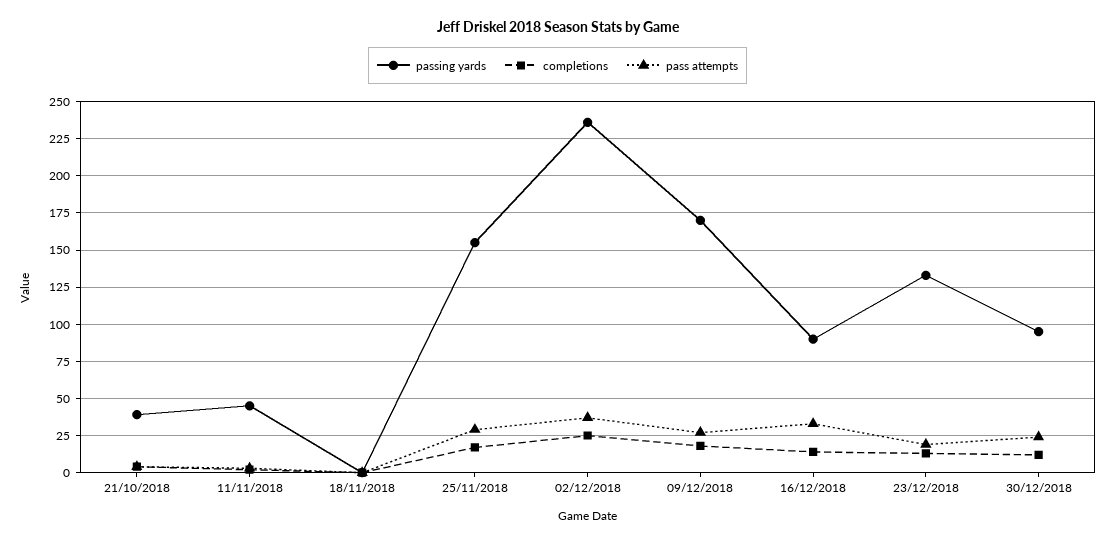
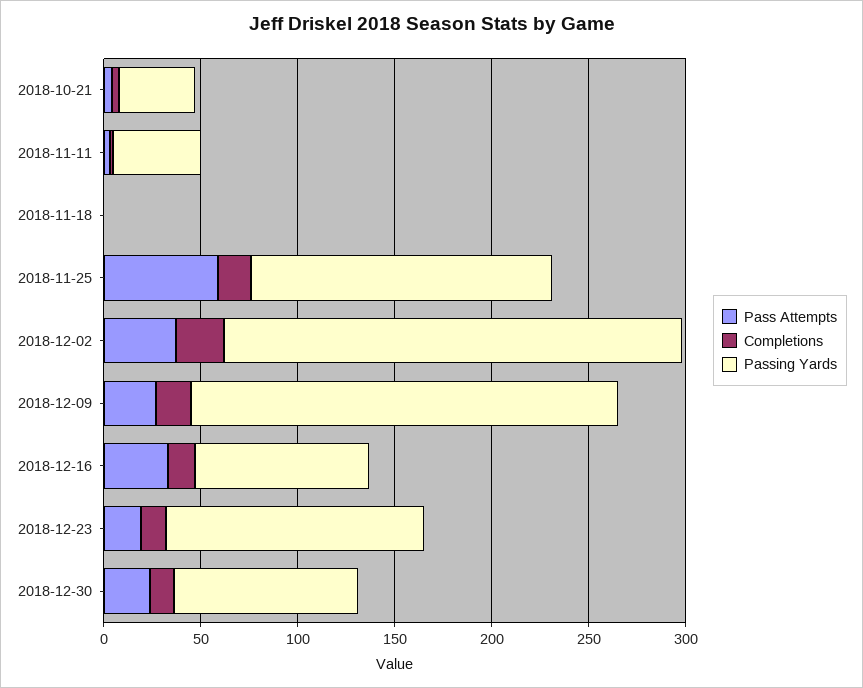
pass attempts, 25/11/2018: 30 -> 60
passing yards, 09/12/2018: 170 -> 220

